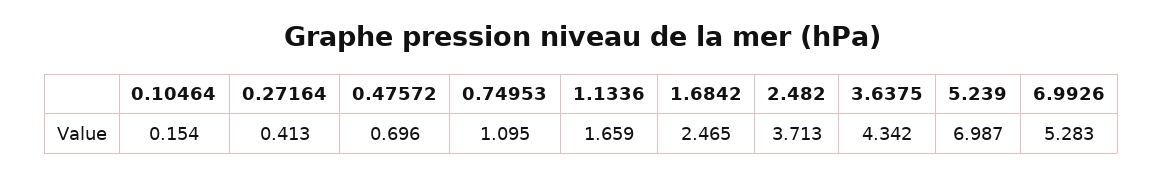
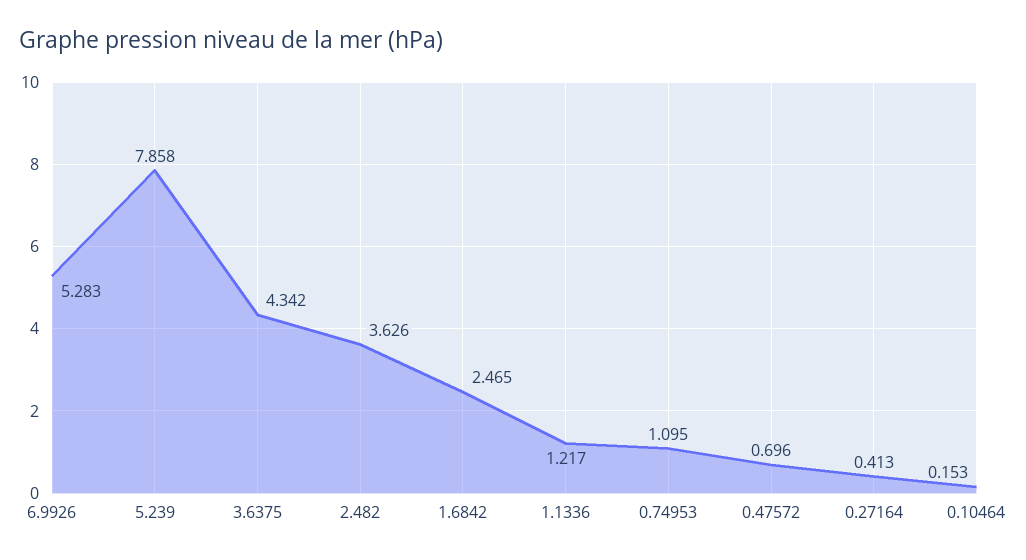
0.10464: 0.154 -> 0.153
1.1336: 1.659 -> 1.217
2.482: 3.713 -> 3.626
5.239: 6.987 -> 7.858

